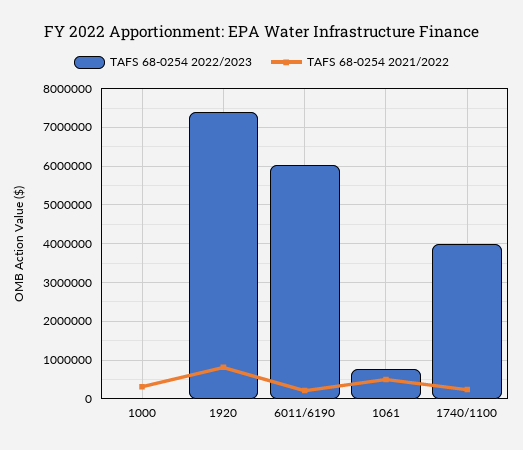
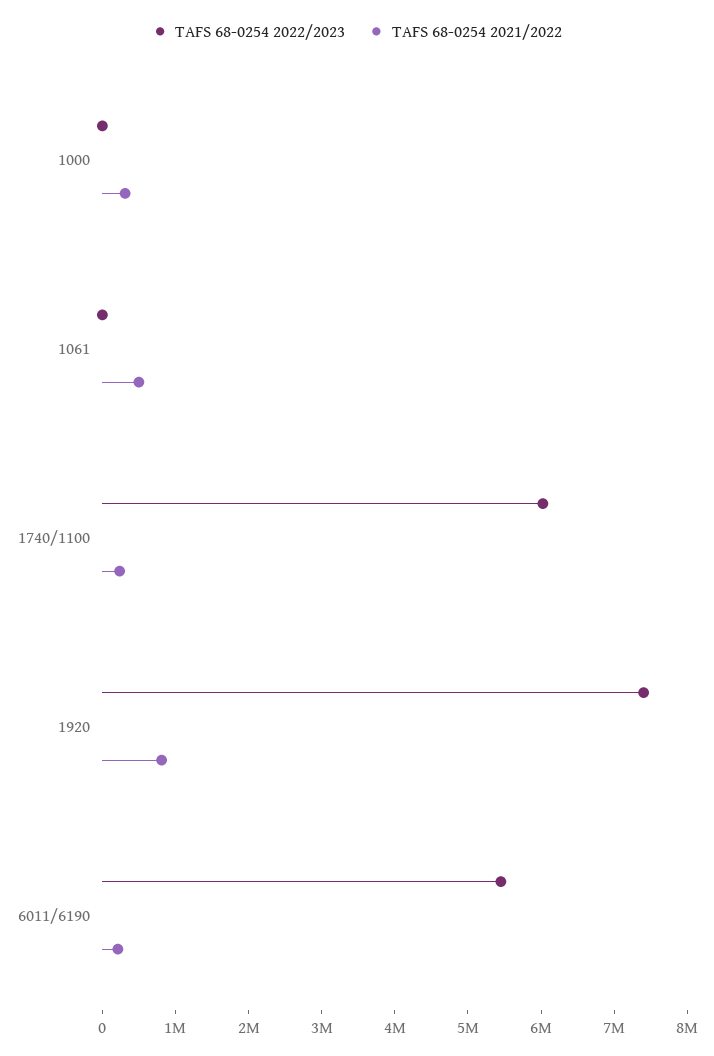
TAFS 68-0254 2022/2023, 6011/6190: 6000000 -> 5400000
TAFS 68-0254 2022/2023, 1061: 800000 -> 0
TAFS 68-0254 2022/2023, 1740/1100: 4000000 -> 6000000

